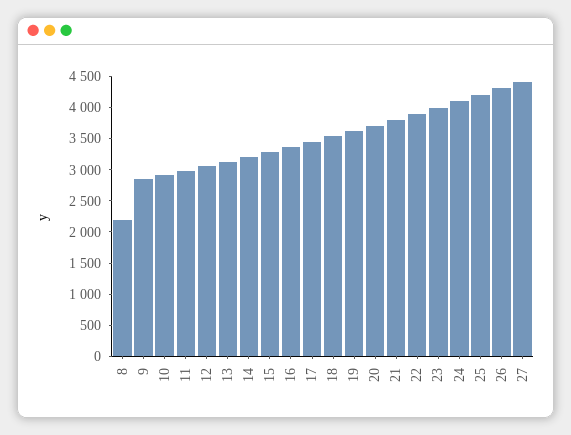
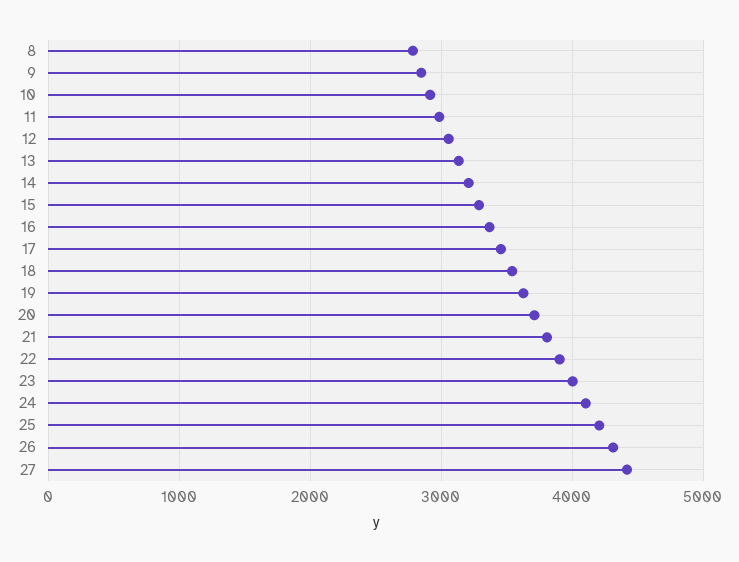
8: 2250 -> 2800

